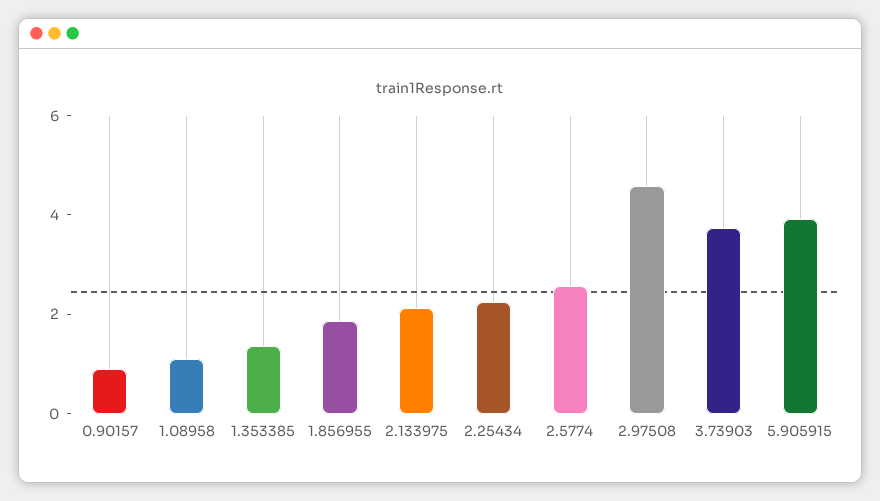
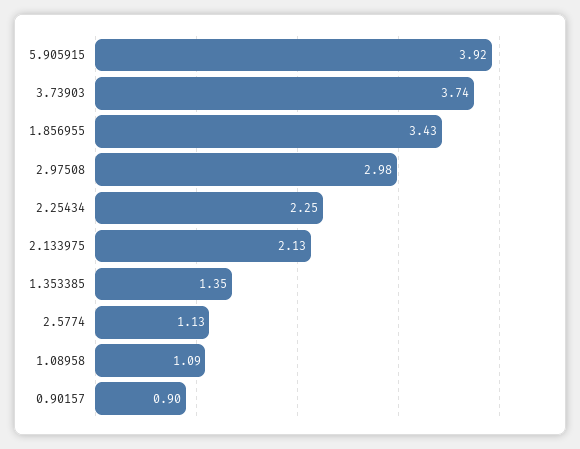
1.856955: 2 -> 3.43
2.5774: 2.5 -> 1.13
2.97508: 4.5 -> 2.98

